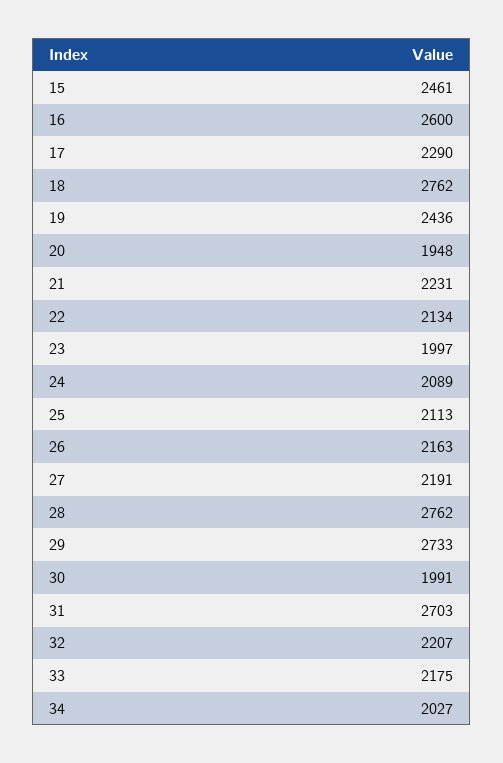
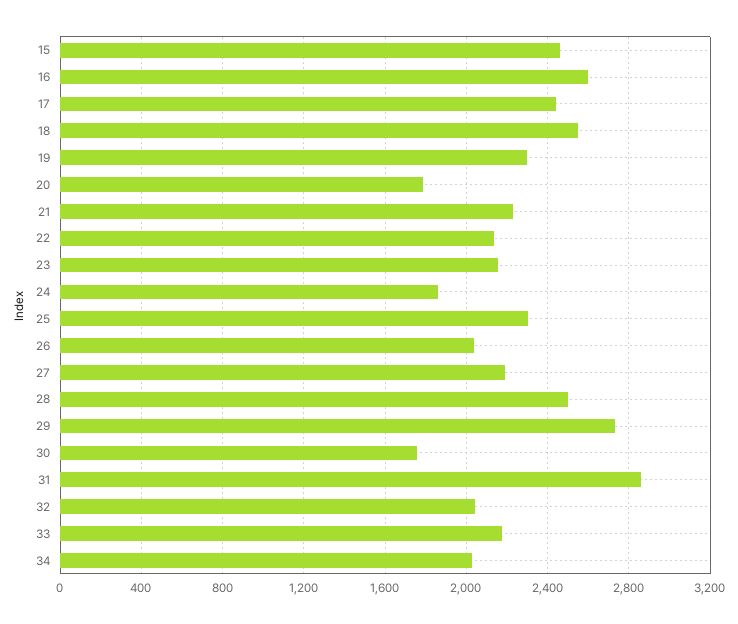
17: 2290 -> 2450
18: 2762 -> 2550
19: 2436 -> 2300
20: 1948 -> 1800
23: 1997 -> 2150
24: 2089 -> 1850
25: 2113 -> 2300
26: 2163 -> 2050
28: 2762 -> 2500
30: 1991 -> 1750
31: 2703 -> 2850
32: 2207 -> 2050

